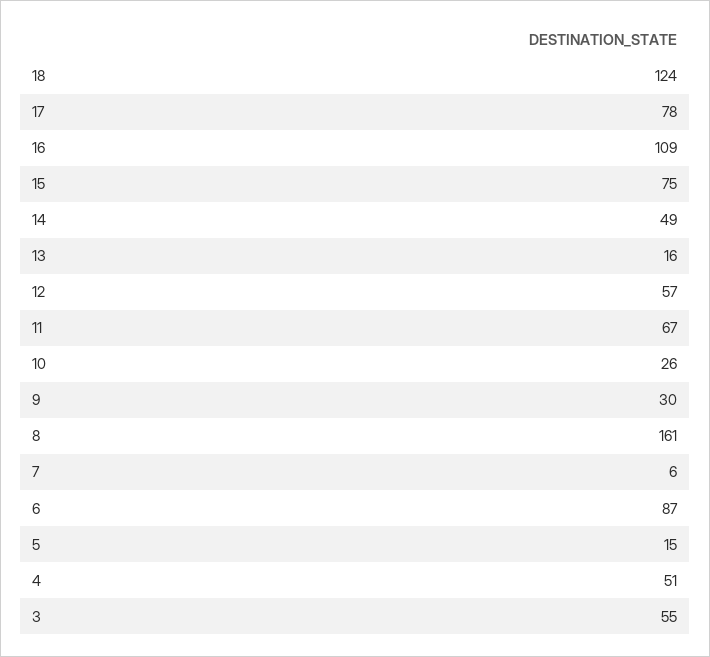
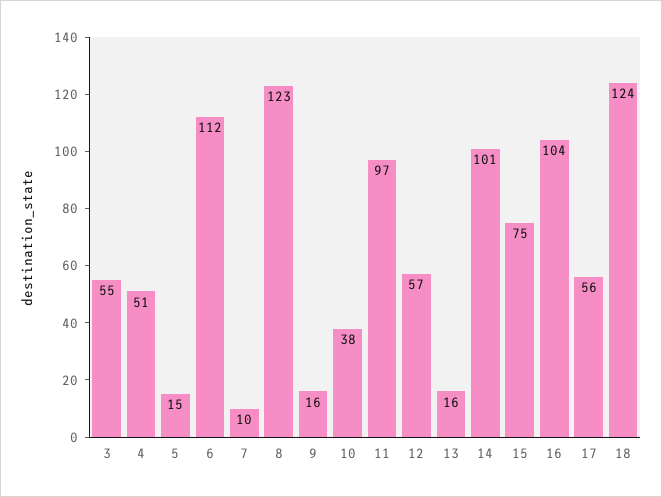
17: 78 -> 56
16: 109 -> 104
14: 49 -> 101
11: 67 -> 97
10: 26 -> 38
9: 30 -> 16
8: 161 -> 123
7: 6 -> 10
6: 87 -> 112

